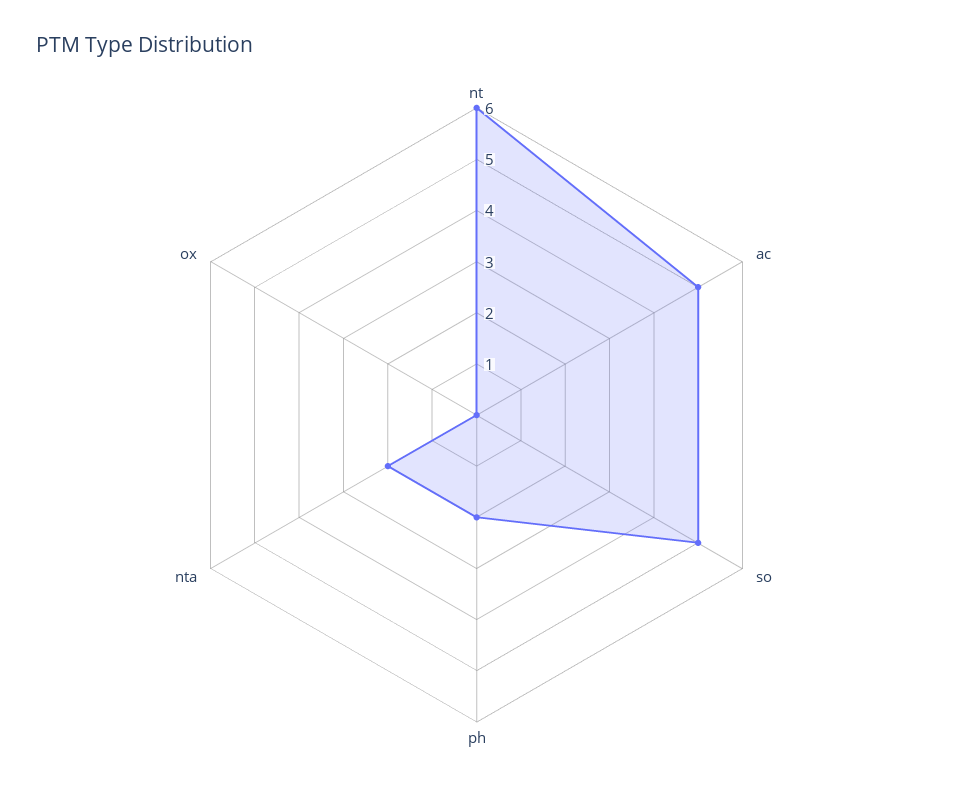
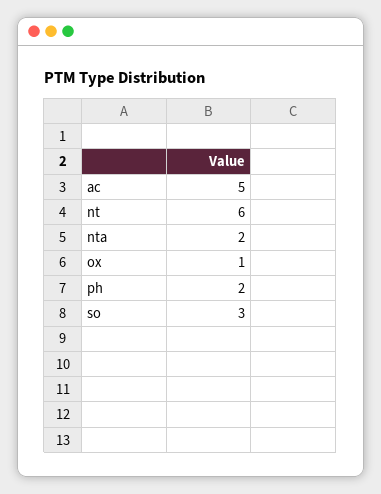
so: 5 -> 3
ox: 0 -> 1

